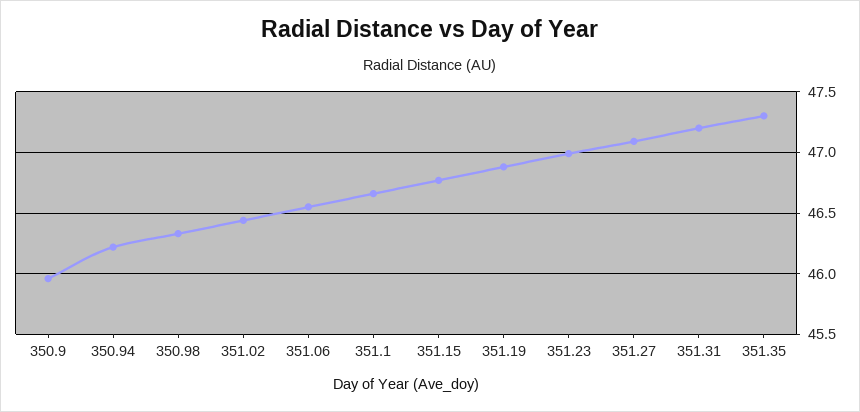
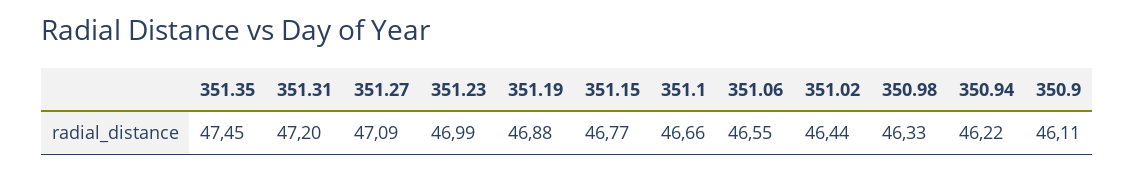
350.9: 45.95 -> 46.11
351.35: 47.3 -> 47.45

